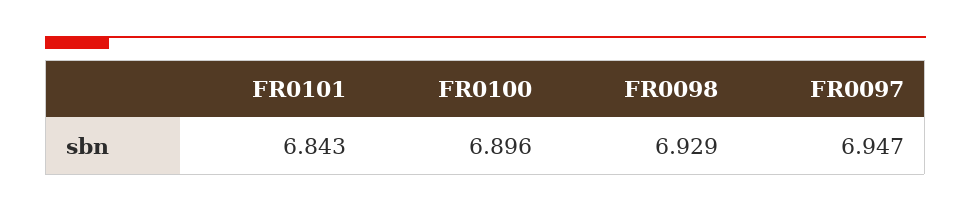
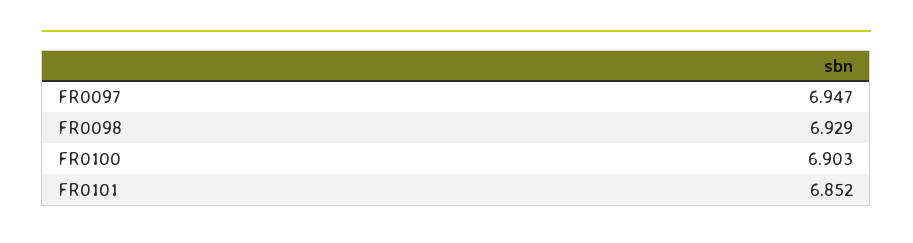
FR0101: 6.843 -> 6.852
FR0100: 6.896 -> 6.903

